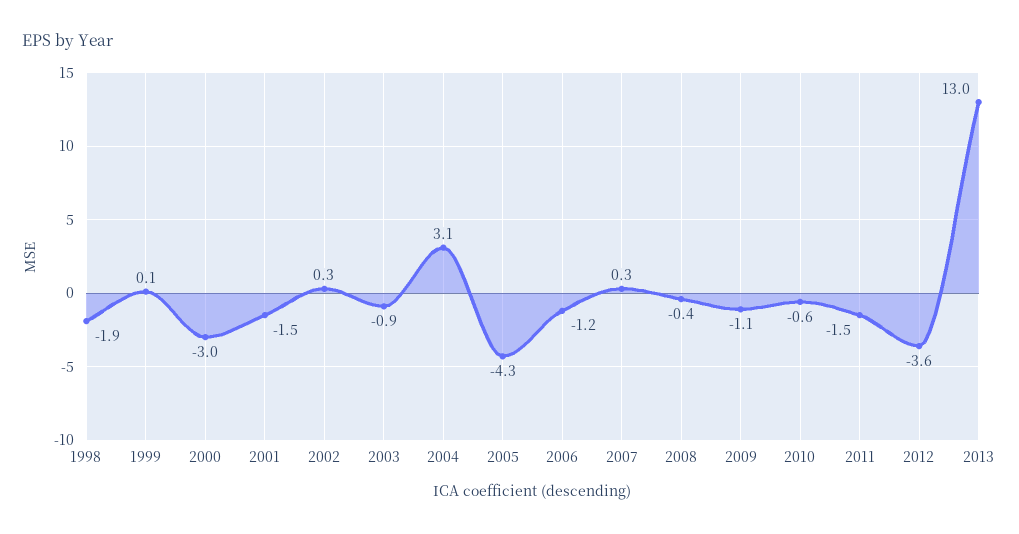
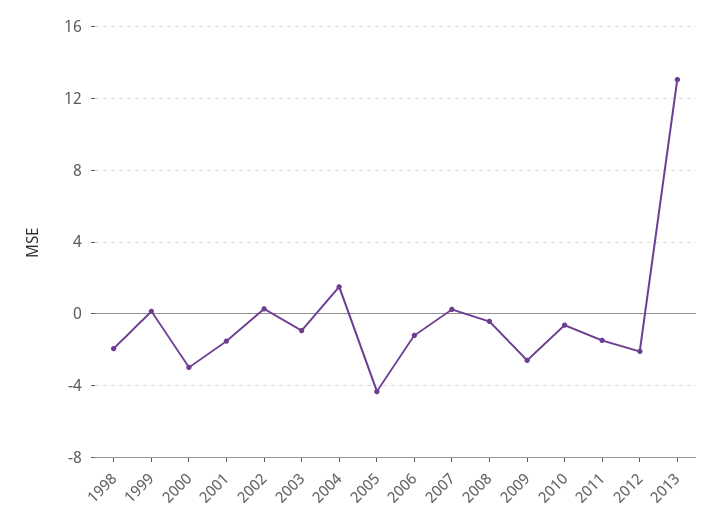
2004: 3.1 -> 1.5
2009: -1.1 -> -2.5
2012: -3.6 -> -2

